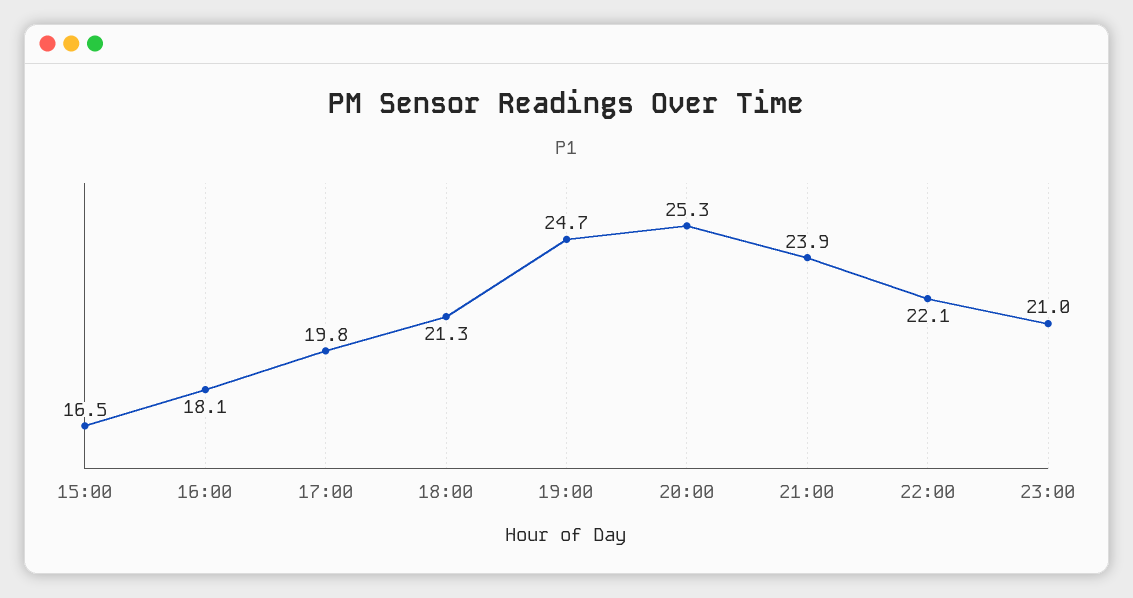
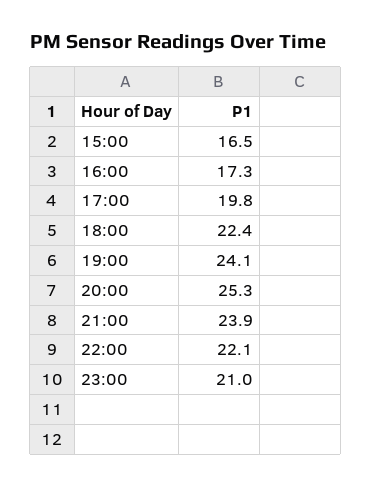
16:00: 18.1 -> 17.3
18:00: 21.3 -> 22.4
19:00: 24.7 -> 24.1

